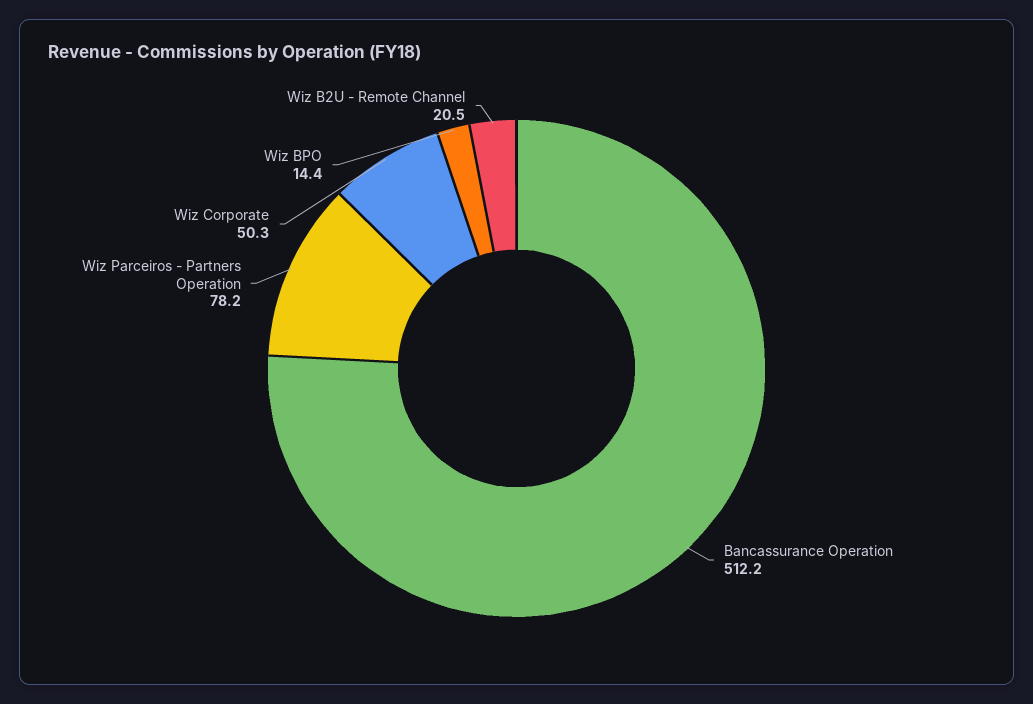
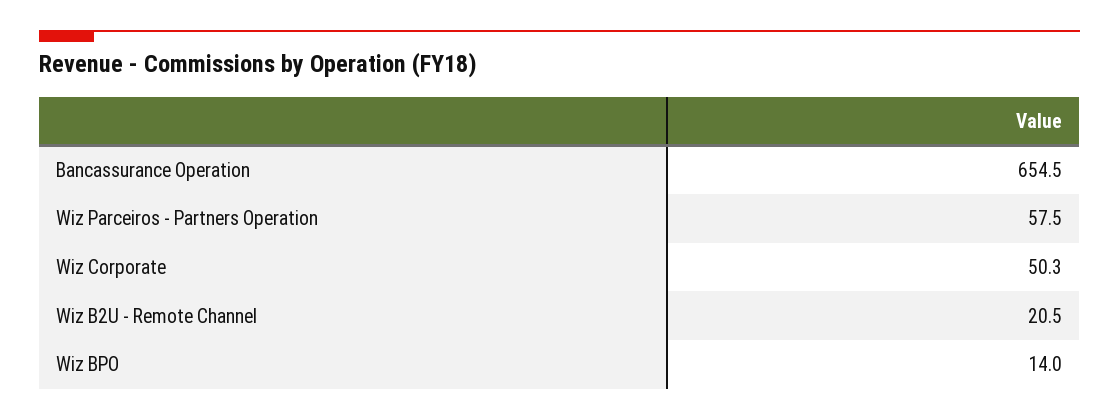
Bancassurance Operation: 512.2 -> 654.5
Wiz Parceiros - Partners Operation: 78.2 -> 57.5
Wiz BPO: 14.4 -> 14

